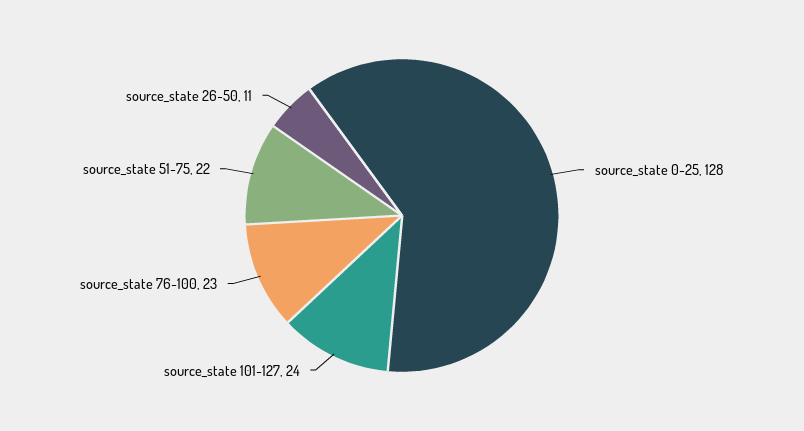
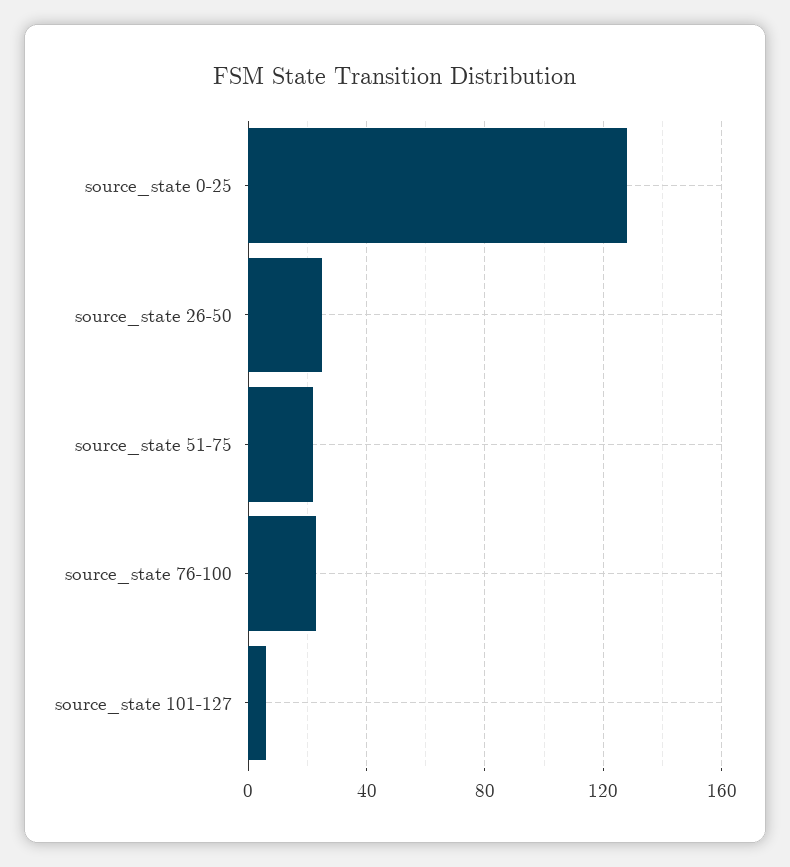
source_state 101-127: 24 -> 5
source_state 26-50: 11 -> 25

